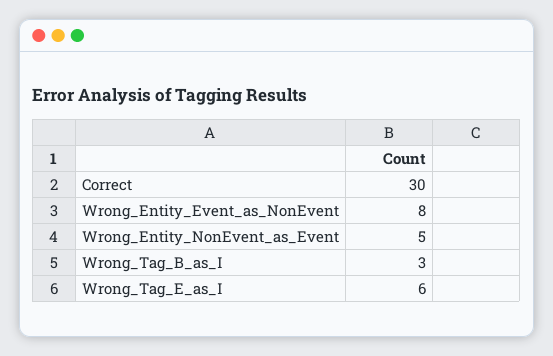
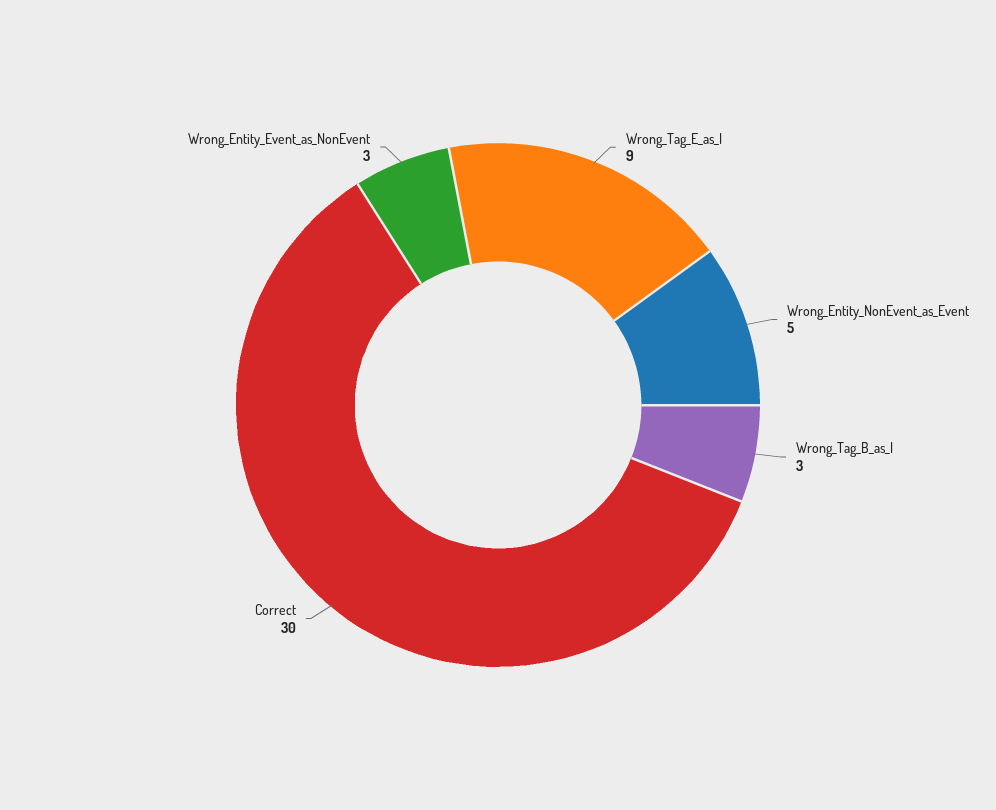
Wrong_Entity_Event_as_NonEvent: 8 -> 3
Wrong_Tag_E_as_I: 6 -> 9

